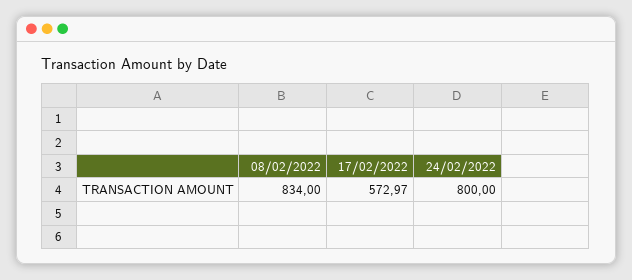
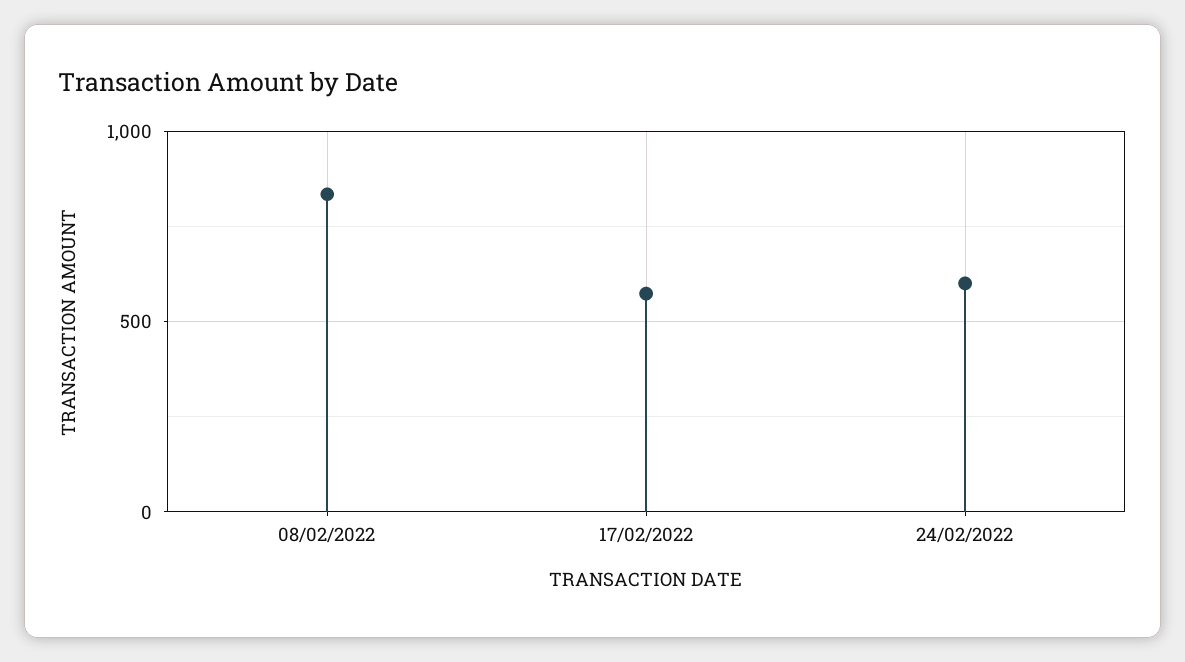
24/02/2022: 800 -> 600

